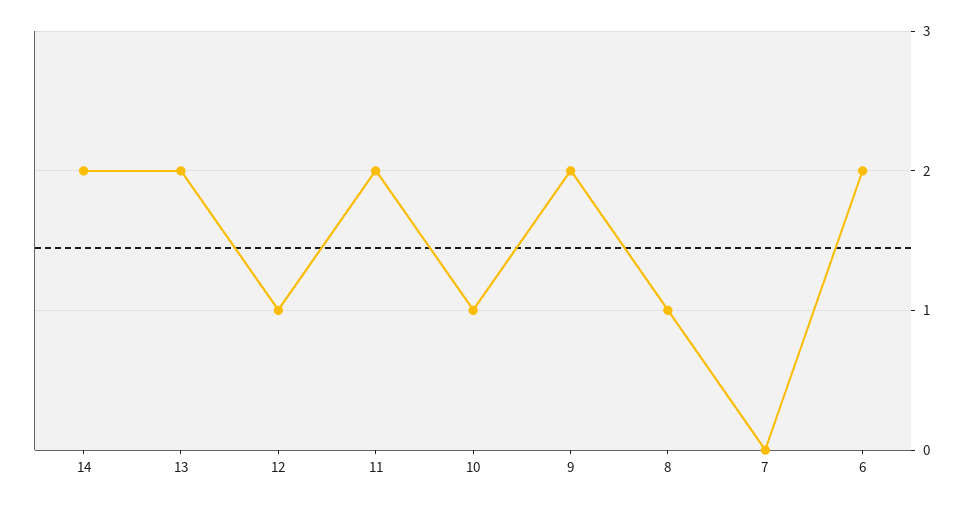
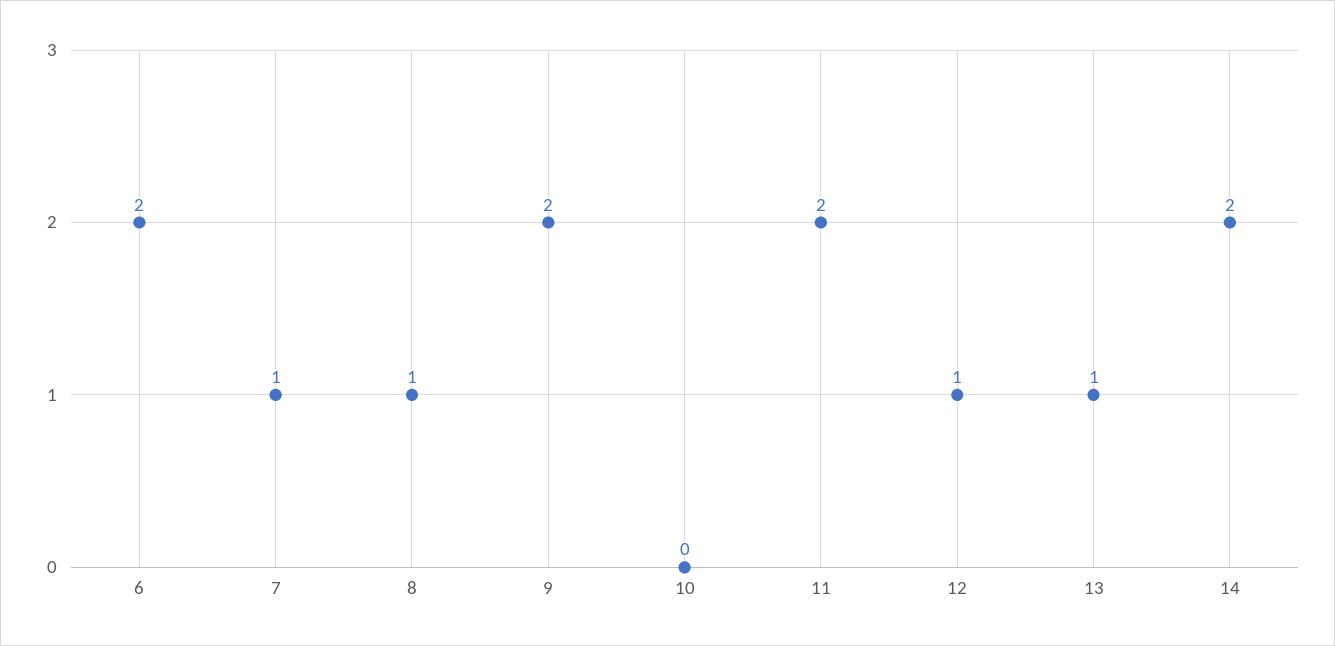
13: 2 -> 1
10: 1 -> 0
7: 0 -> 1

